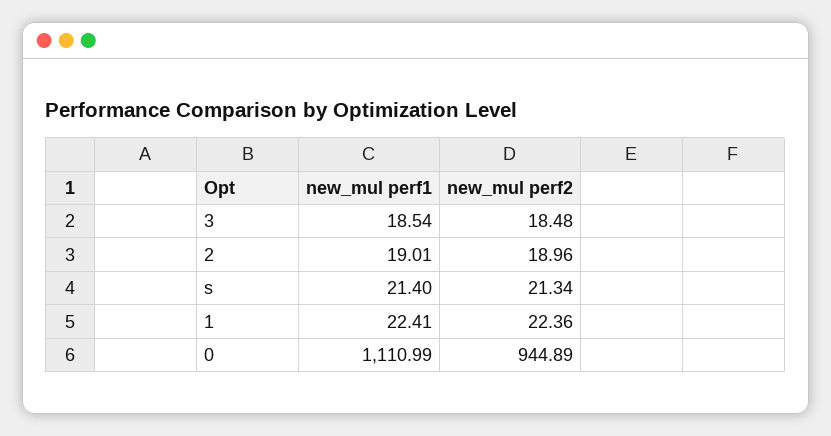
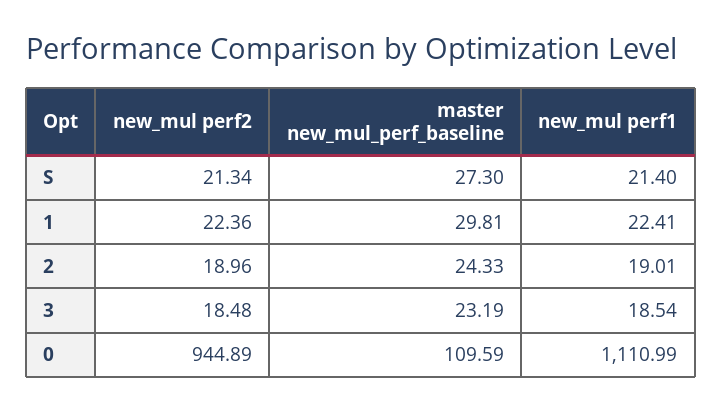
master new_mul_perf_baseline, s: none -> 27.3
master new_mul_perf_baseline, 1: none -> 29.81
master new_mul_perf_baseline, 2: none -> 24.33
master new_mul_perf_baseline, 3: none -> 23.19
master new_mul_perf_baseline, 0: none -> 109.59

